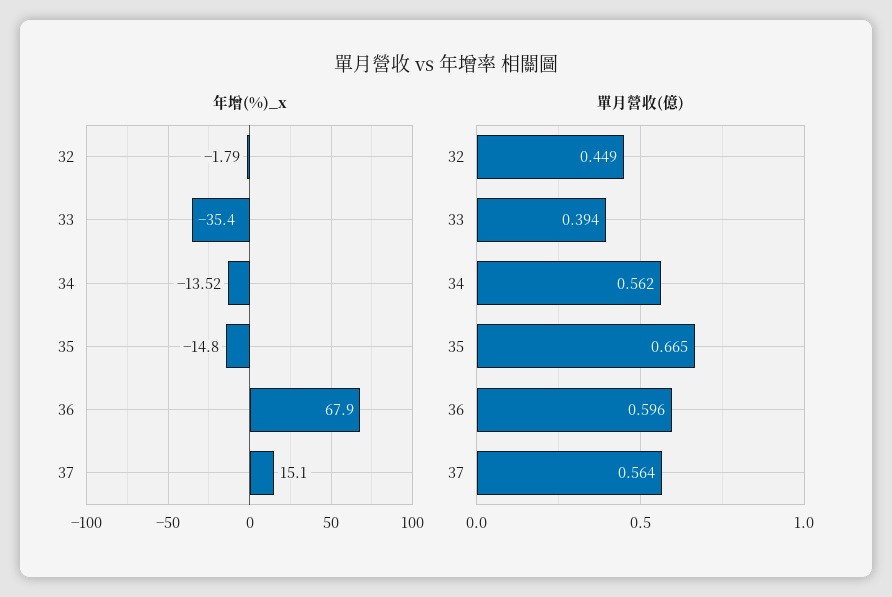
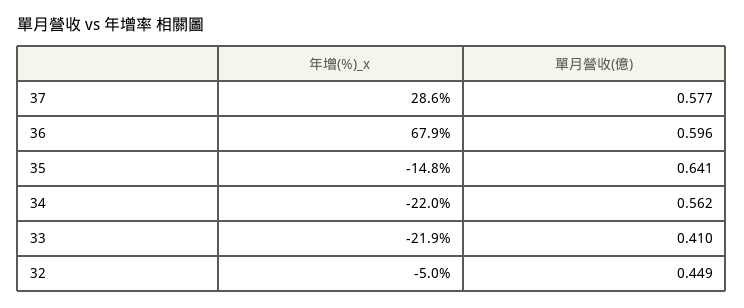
年增(%)_x, 32: -1.79 -> -5
年增(%)_x, 33: -35.4 -> -21.9
年增(%)_x, 34: -13.52 -> -22
年增(%)_x, 37: 15.1 -> 28.6
單月營收(億), 33: 0.394 -> 0.41
單月營收(億), 35: 0.665 -> 0.641
單月營收(億), 37: 0.564 -> 0.577

